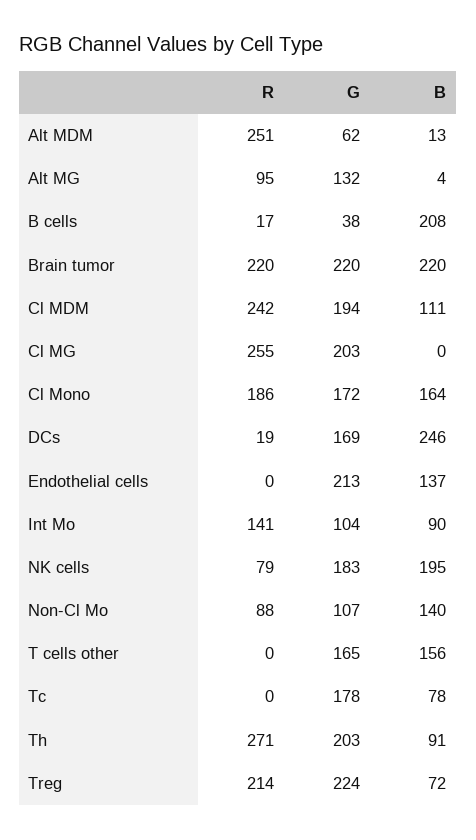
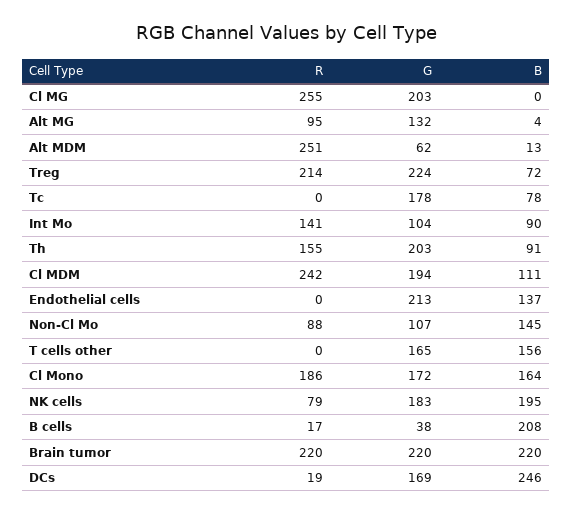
B, Non-Cl Mo: 140 -> 145
R, Th: 271 -> 155

